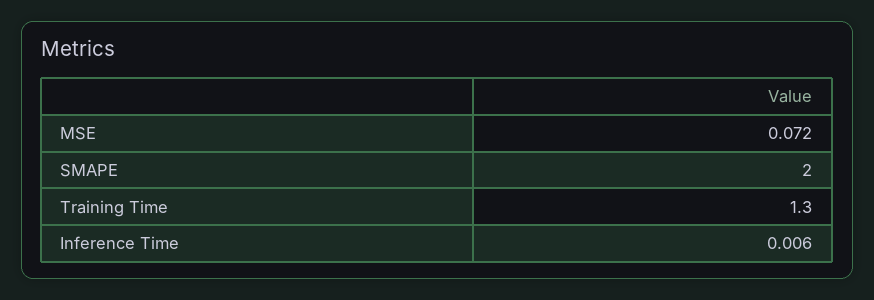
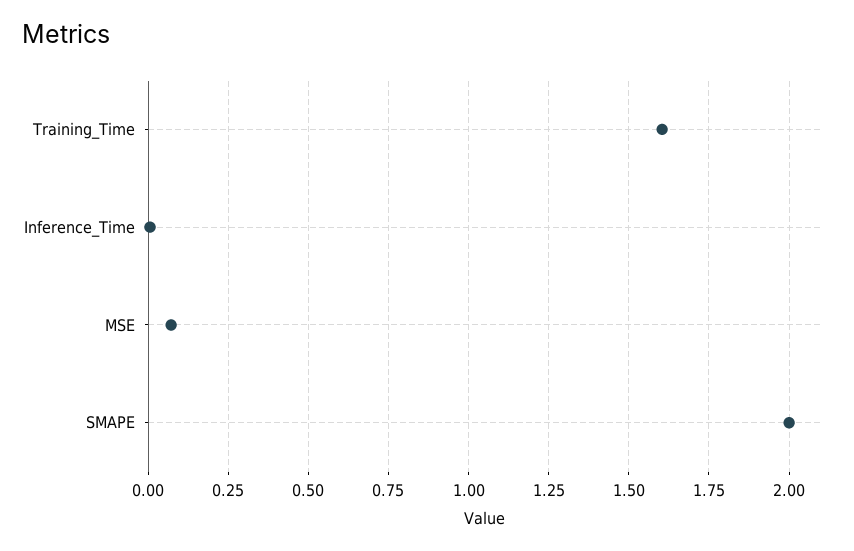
Training Time: 1.3 -> 1.6

